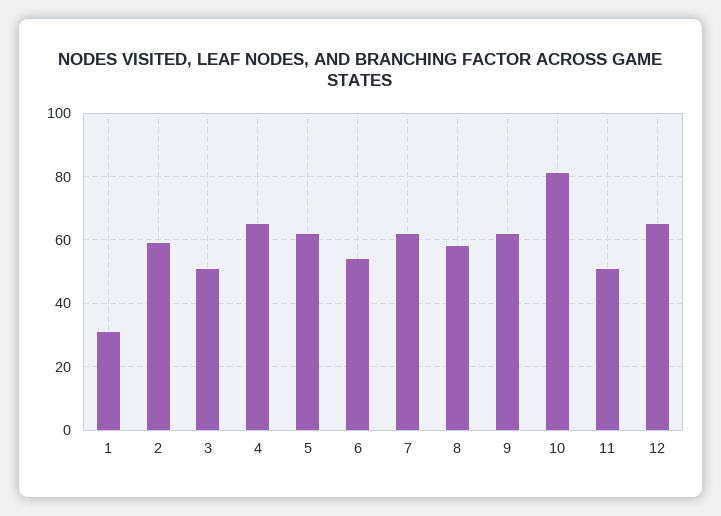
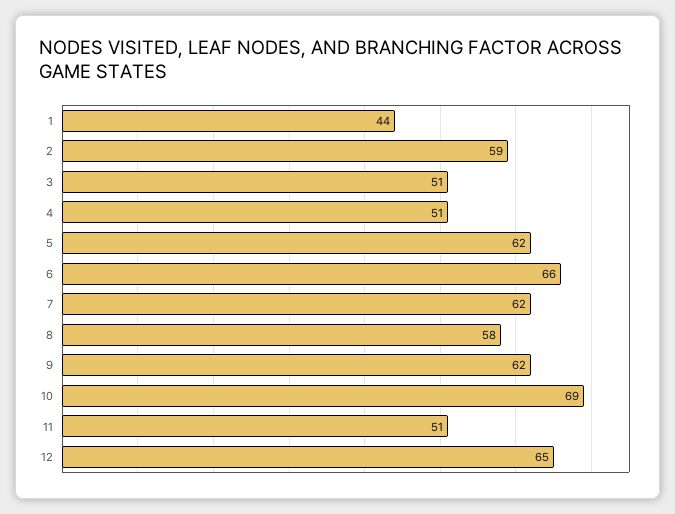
1: 30 -> 44
4: 65 -> 51
6: 55 -> 66
10: 80 -> 69

